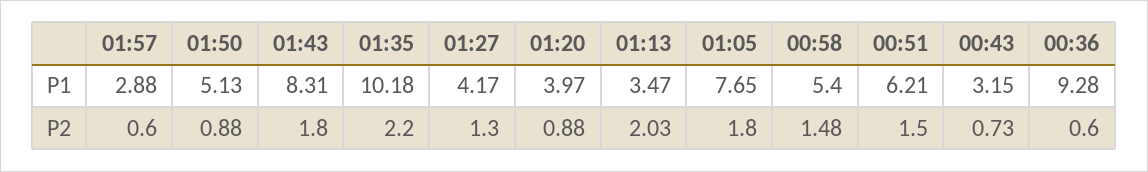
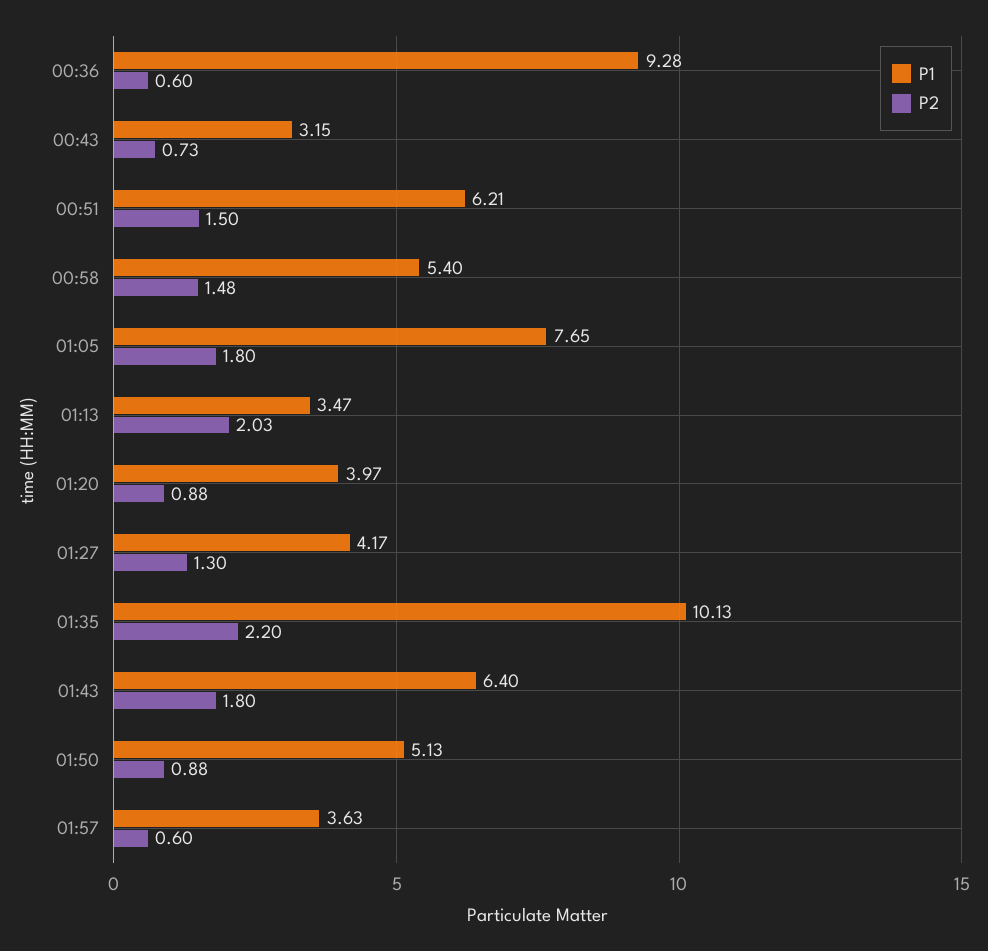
P1, 01:57: 2.88 -> 3.63
P1, 01:43: 8.31 -> 6.4
P1, 01:35: 10.18 -> 10.13

